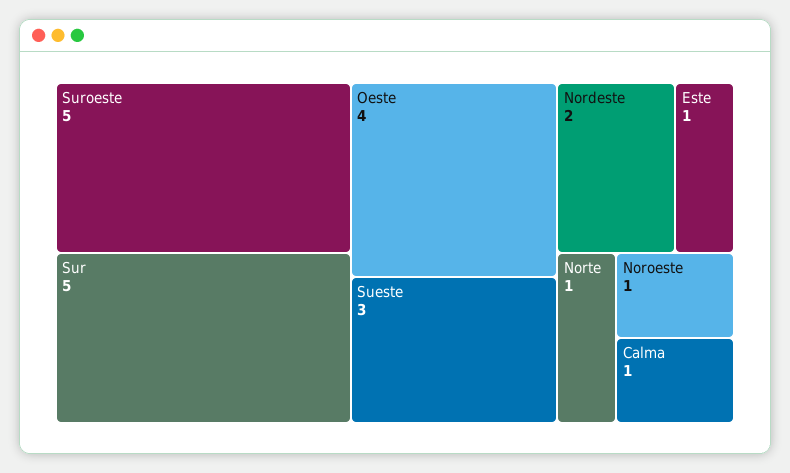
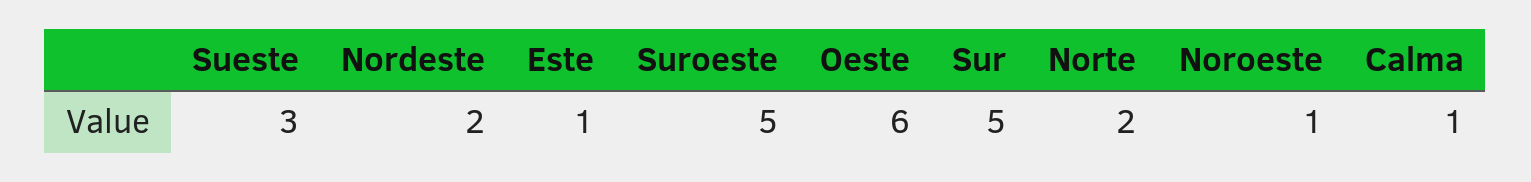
Oeste: 4 -> 6
Norte: 1 -> 2

